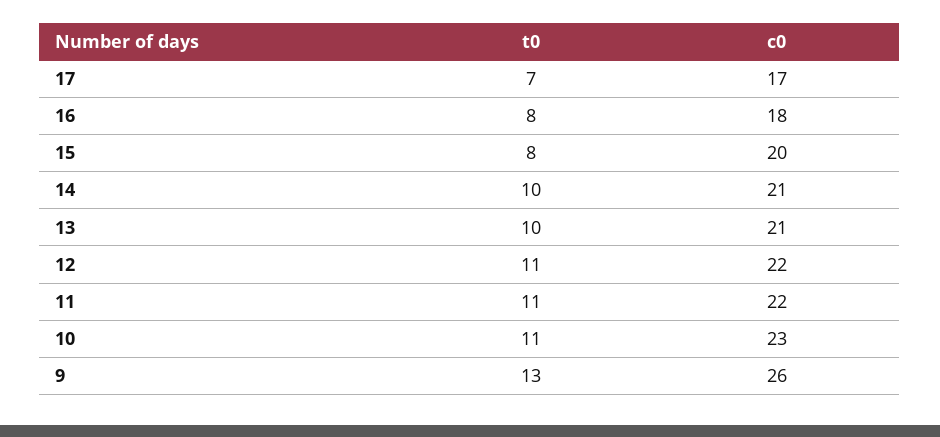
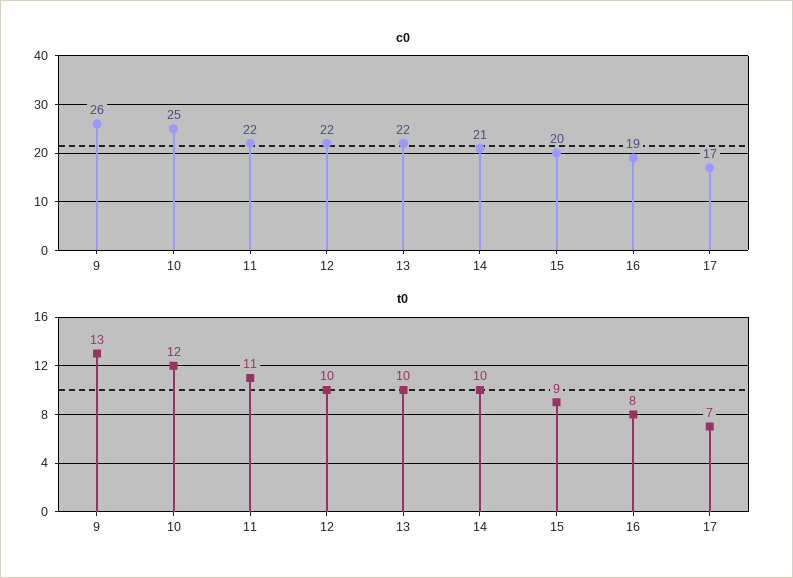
c0, 16: 18 -> 19
t0, 15: 8 -> 9
c0, 13: 21 -> 22
t0, 12: 11 -> 10
t0, 10: 11 -> 12
c0, 10: 23 -> 25

